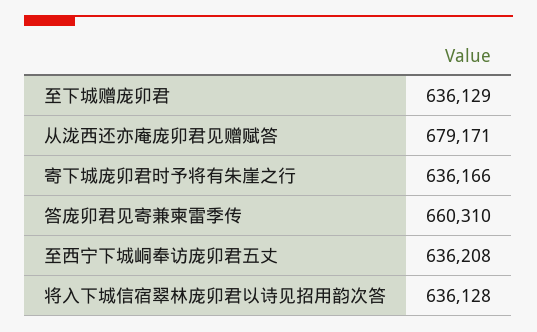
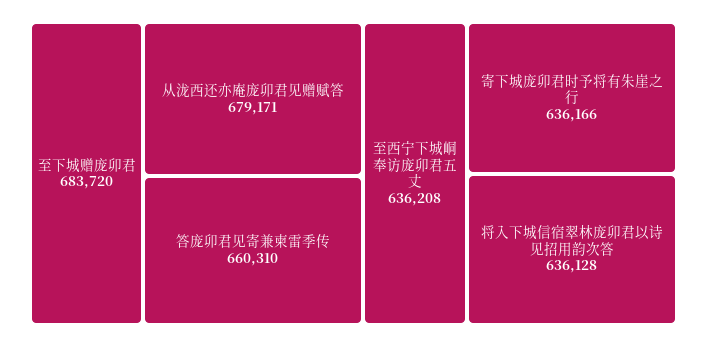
至下城赠庞卯君: 636129 -> 683720

